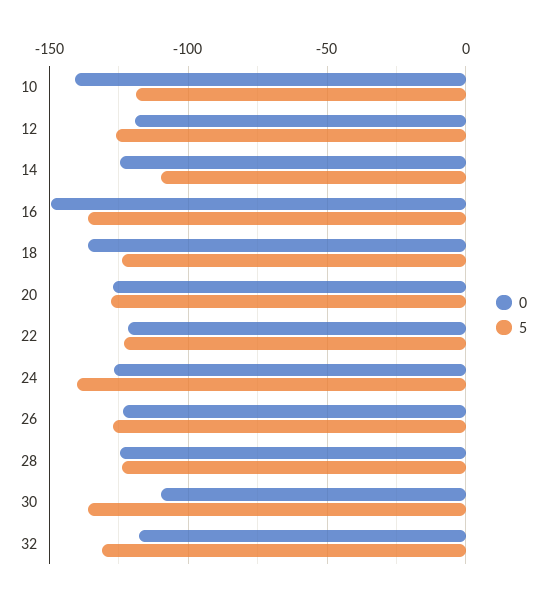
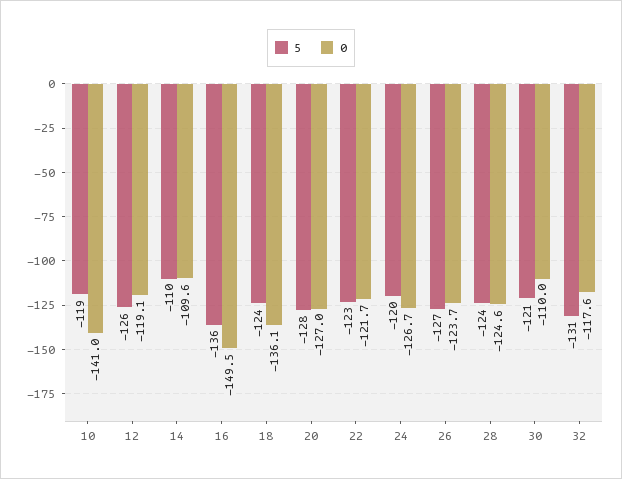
0, 14: -125 -> -109.6
5, 24: -140 -> -120
5, 30: -135 -> -121

